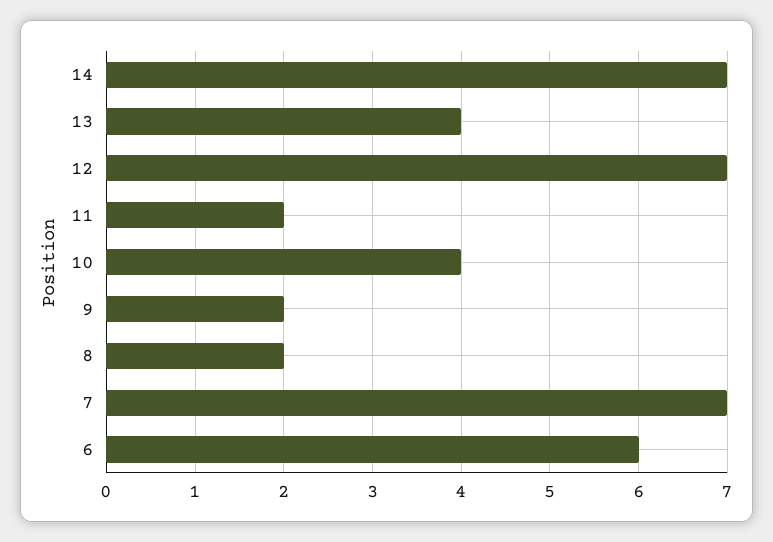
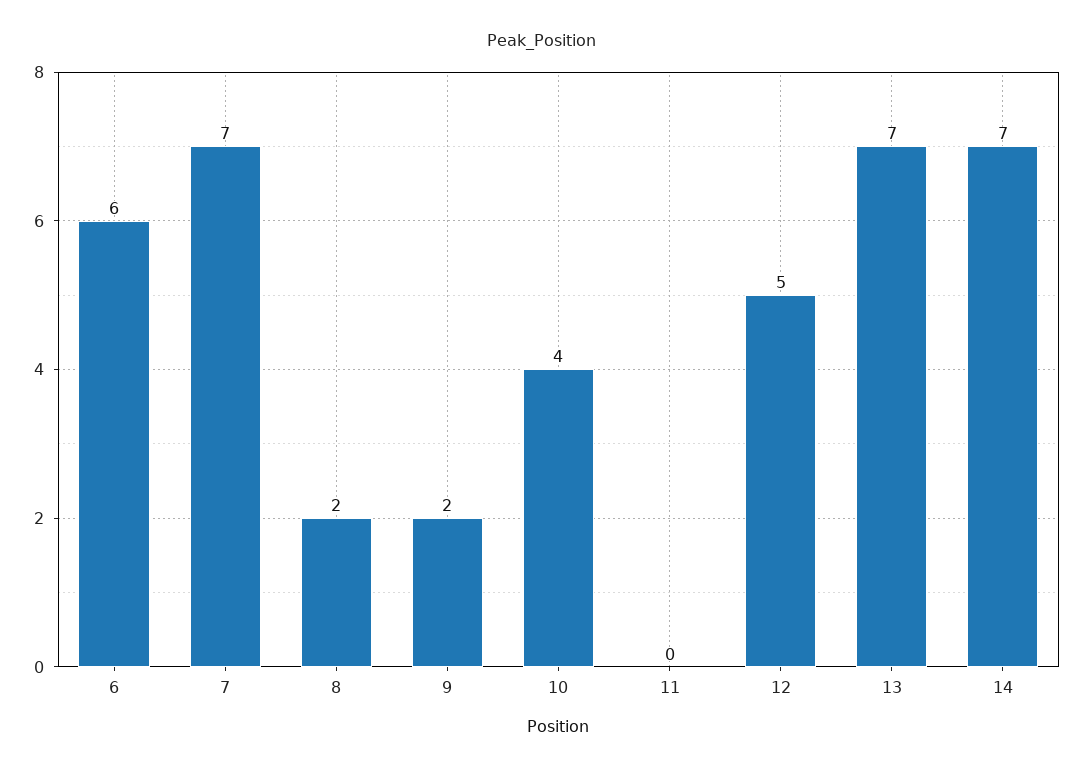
13: 4 -> 7
12: 7 -> 5
11: 2 -> 0

